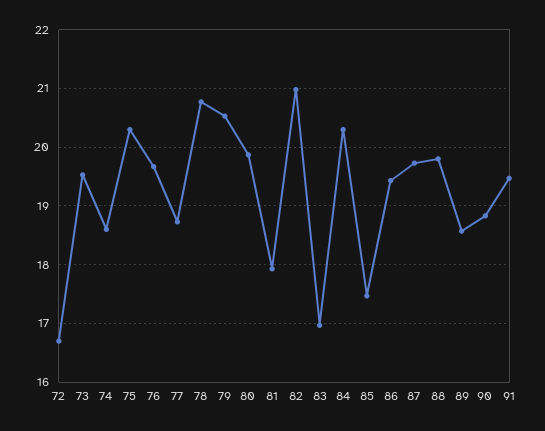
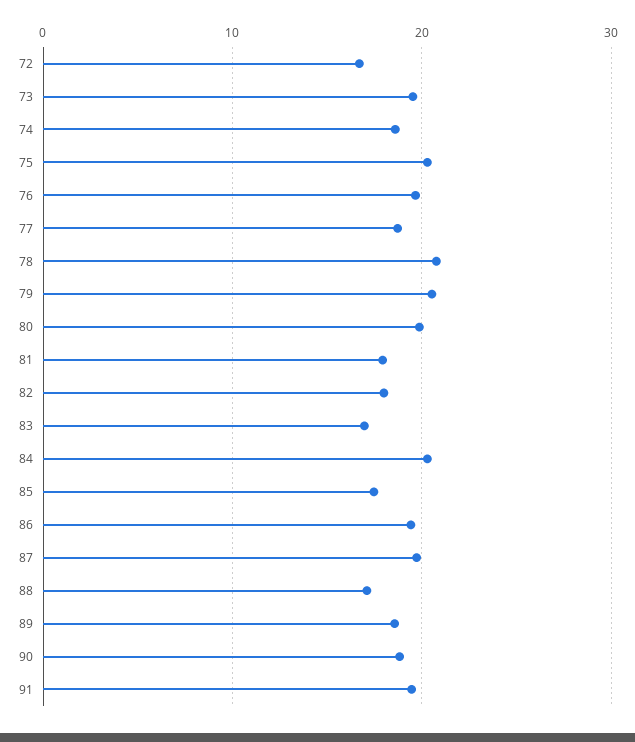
82: 21 -> 18
88: 19.8 -> 17

